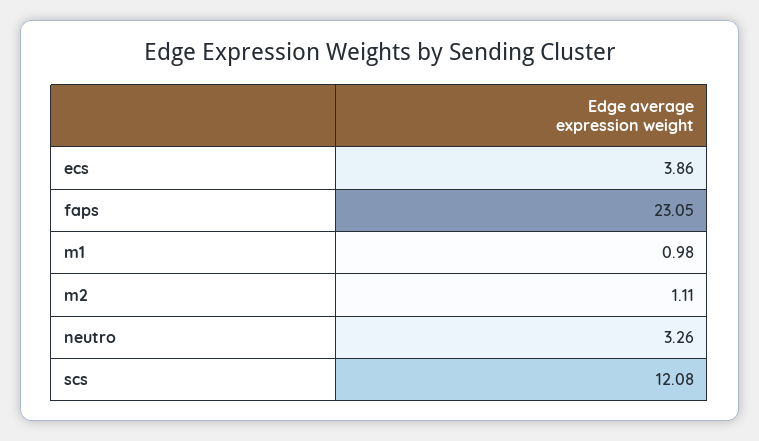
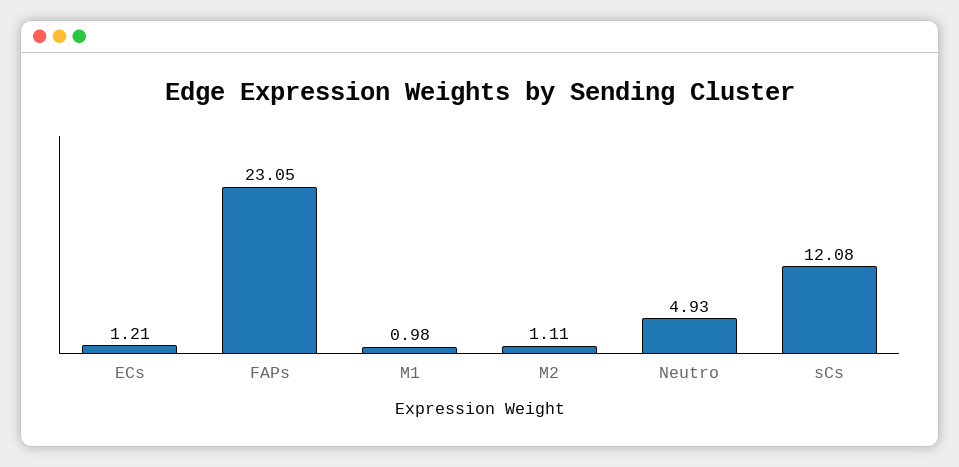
ecs: 3.86 -> 1.21
neutro: 3.26 -> 4.93

